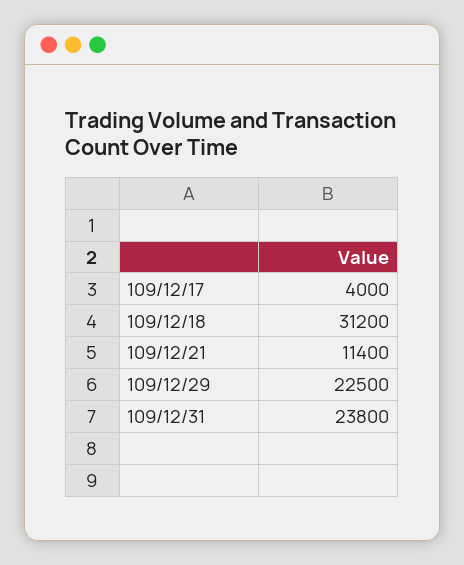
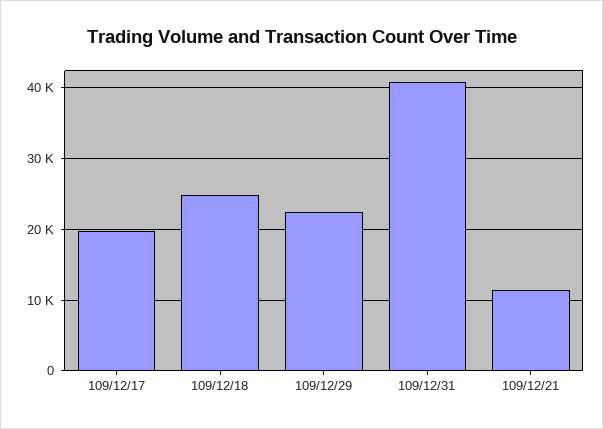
109/12/17: 4000 -> 20000
109/12/18: 31200 -> 25000
109/12/31: 23800 -> 41000

